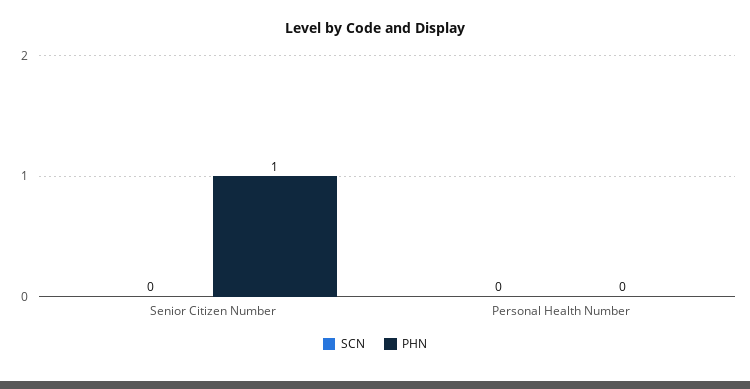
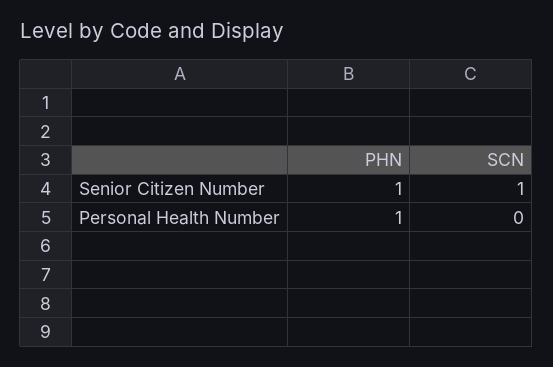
SCN, Senior Citizen Number: 0 -> 1
PHN, Personal Health Number: 0 -> 1

